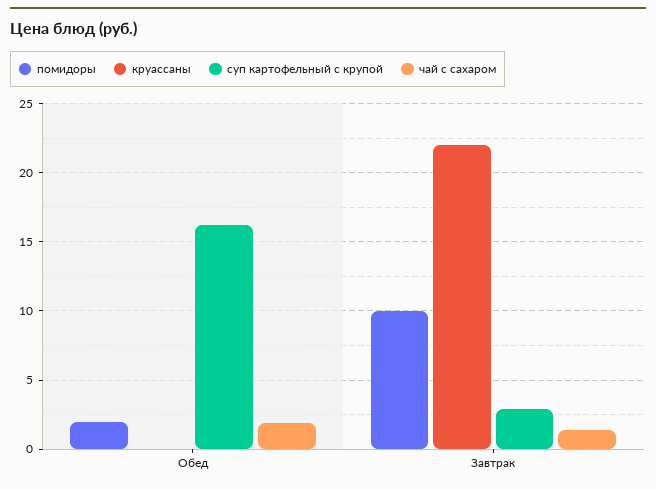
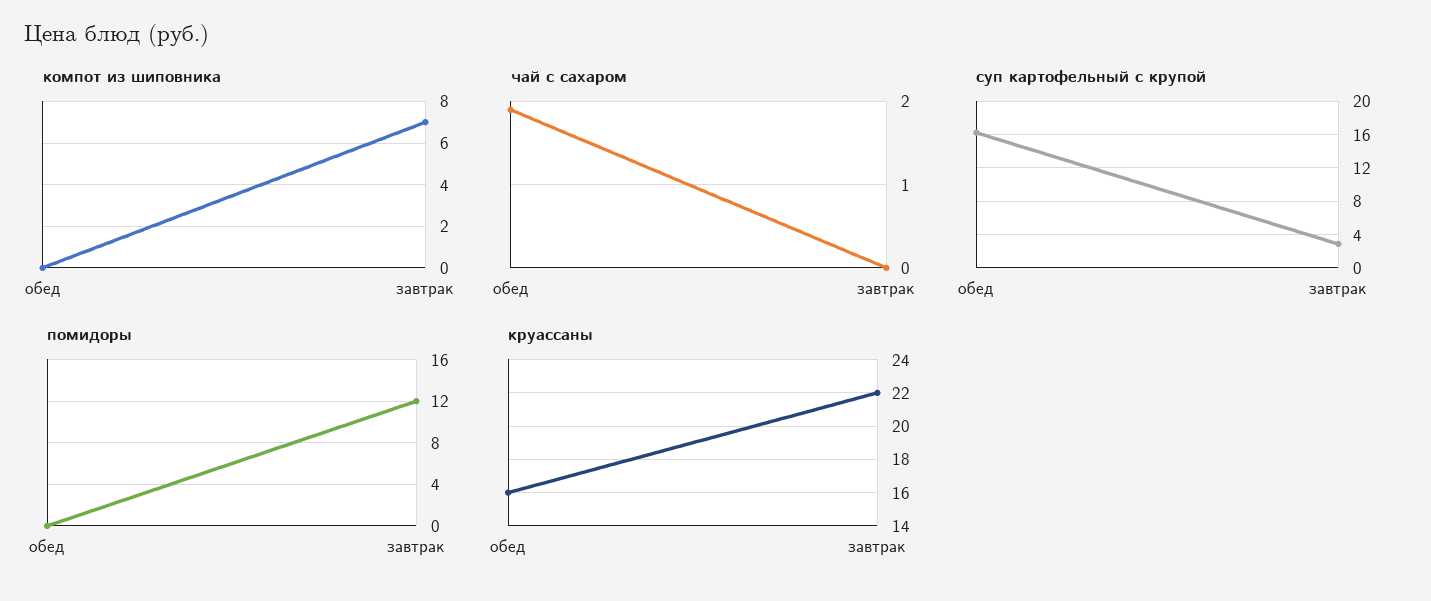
помидоры, Обед: 2 -> 0
круассаны, Обед: 0 -> 16
помидоры, Завтрак: 10 -> 12
чай с сахаром, Завтрак: 1.5 -> 0
компот из шиповника, Обед: none -> 0
компот из шиповника, Завтрак: none -> 7

